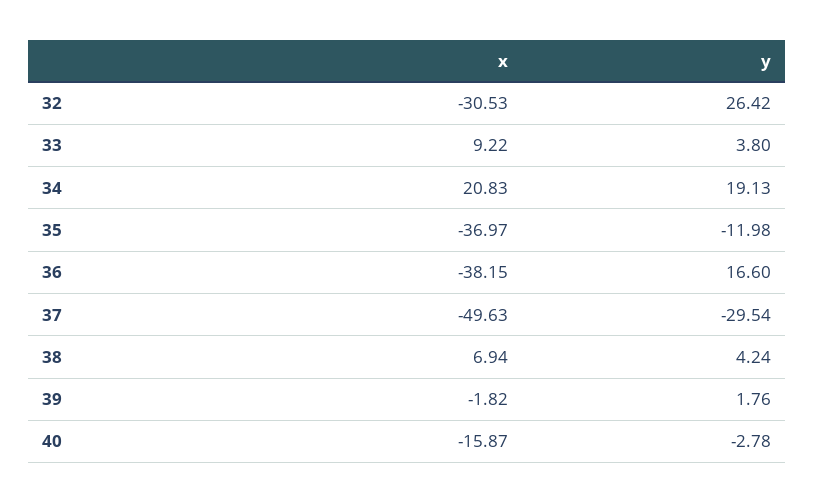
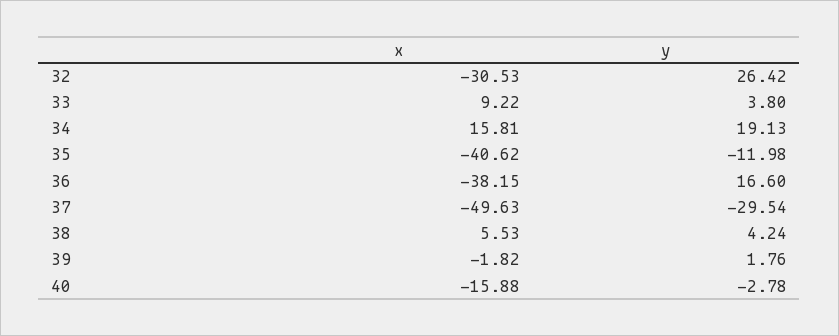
x, 34: 20.83 -> 15.81
x, 35: -36.97 -> -40.62
x, 38: 6.94 -> 5.53
x, 40: -15.87 -> -15.88

